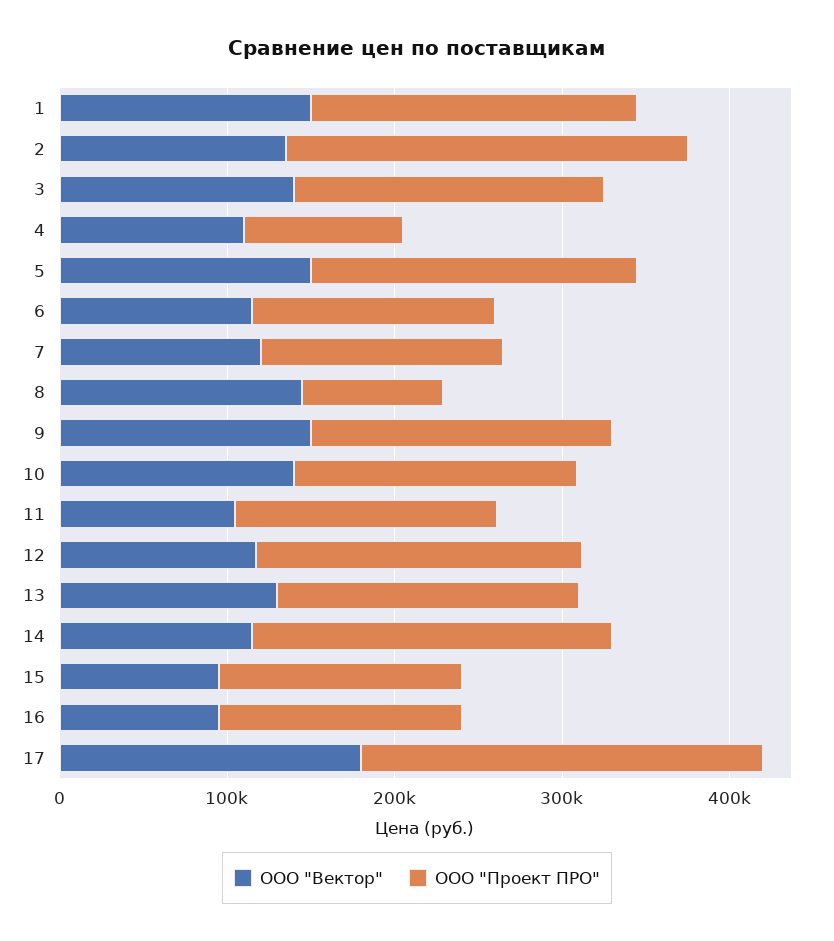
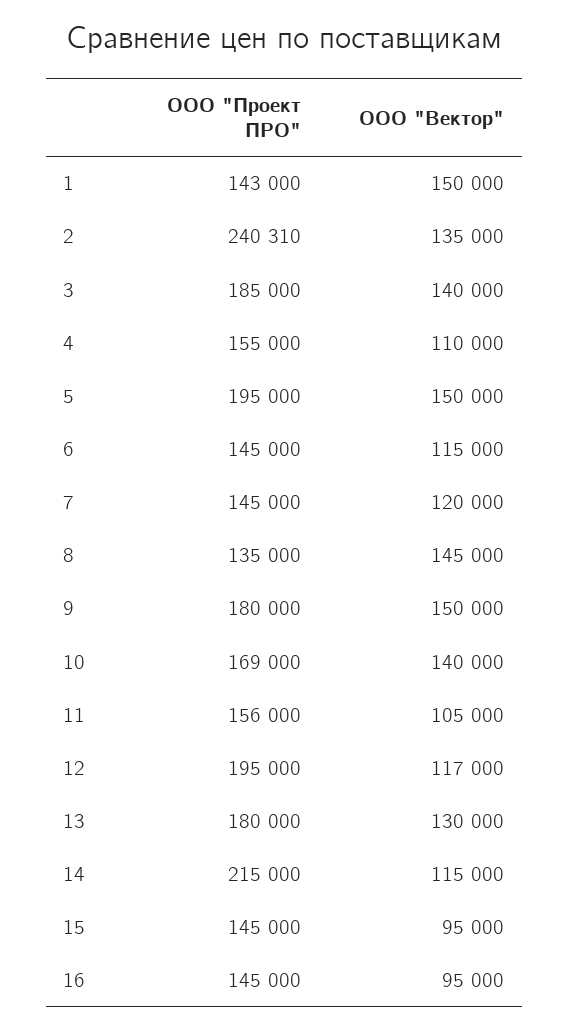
ООО "Проект ПРО", 1: 200000 -> 143000
ООО "Проект ПРО", 4: 100000 -> 155000
ООО "Проект ПРО", 8: 80000 -> 135000
ООО "Вектор", 17: 180000 -> none
ООО "Проект ПРО", 17: 240000 -> none

